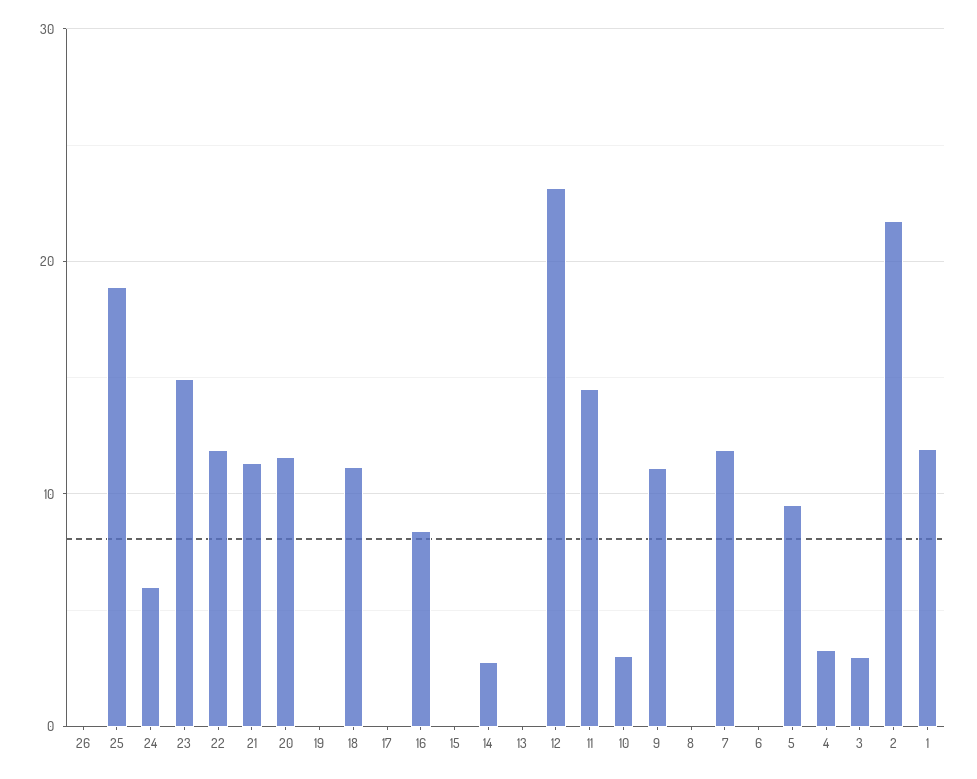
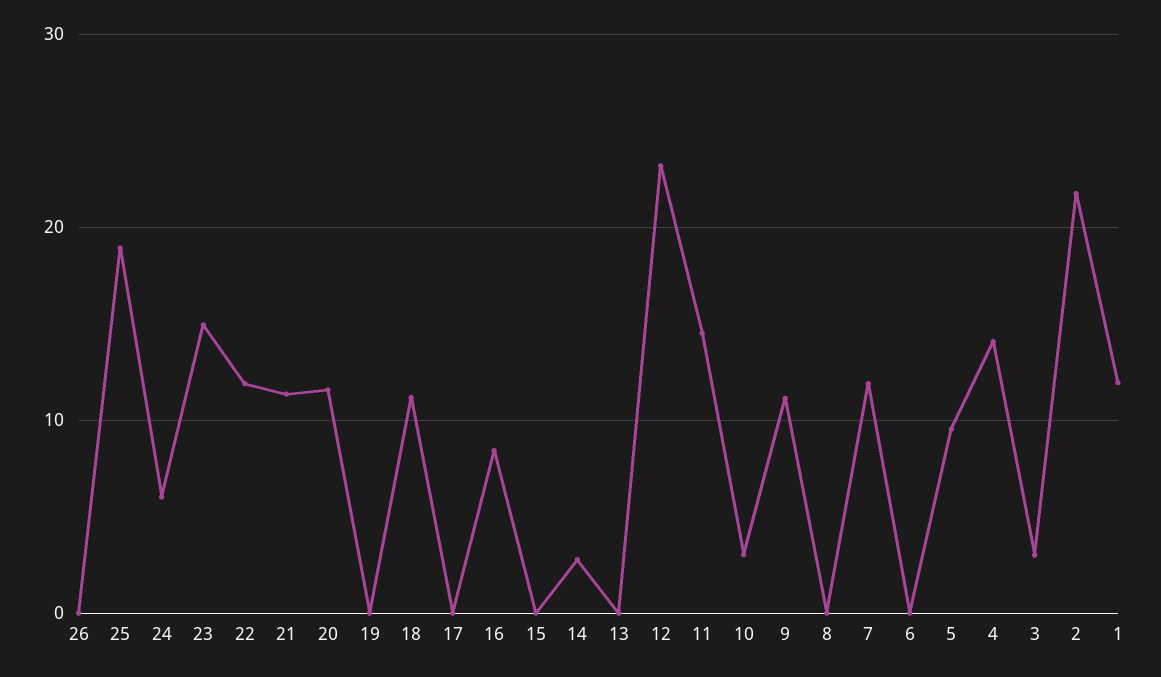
4: 3 -> 14

